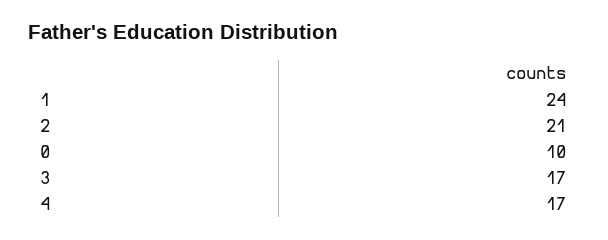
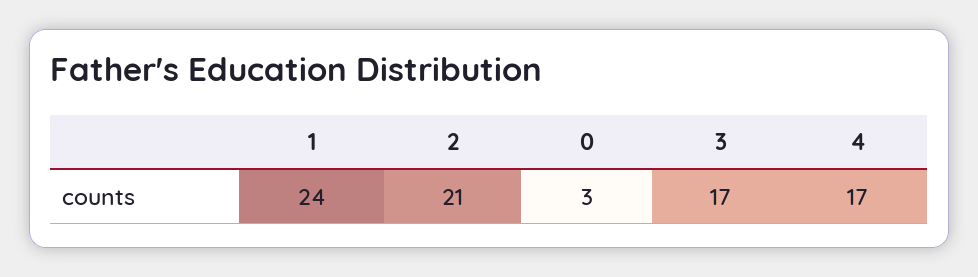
0: 10 -> 3

